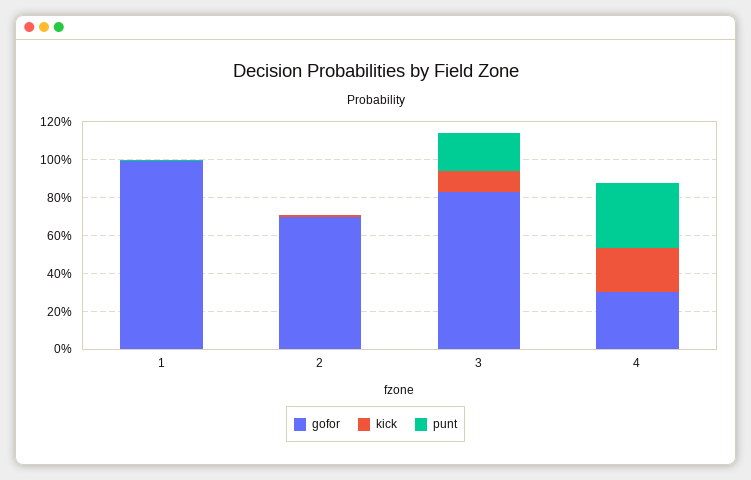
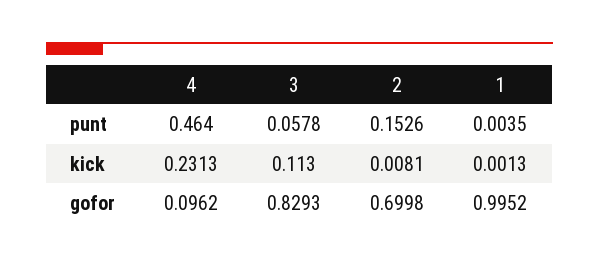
punt, 2: 0 -> 0.1526
punt, 3: 0.2 -> 0.0578
gofor, 4: 0.3 -> 0.0962
punt, 4: 0.35 -> 0.464

